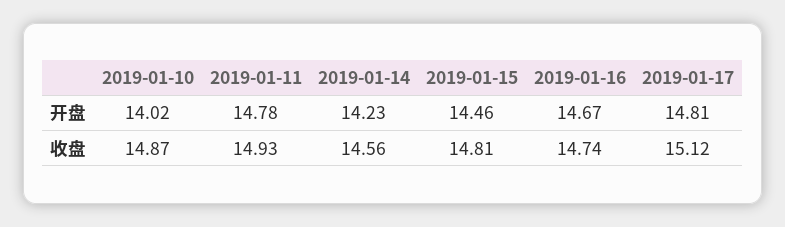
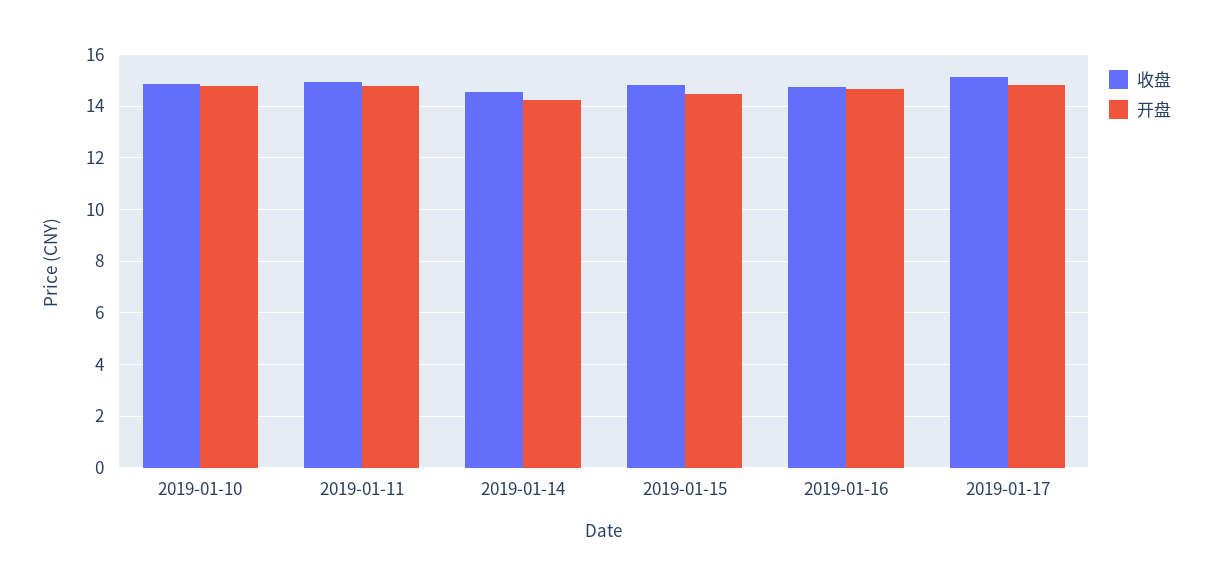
开盘, 2019-01-10: 14.02 -> 14.75

